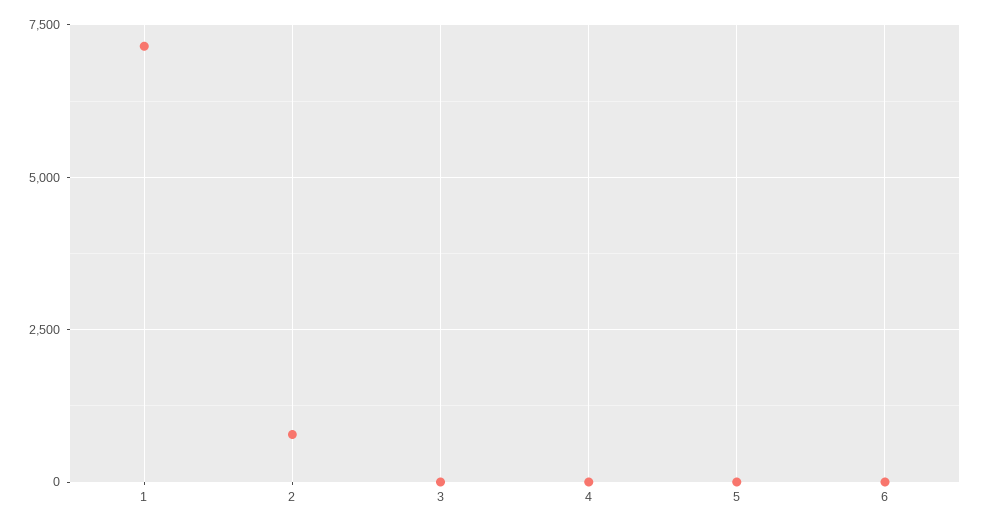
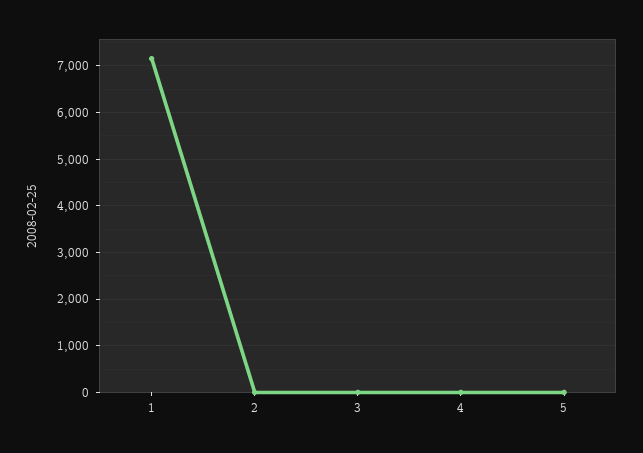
2: 750 -> 0
6: 0 -> none

